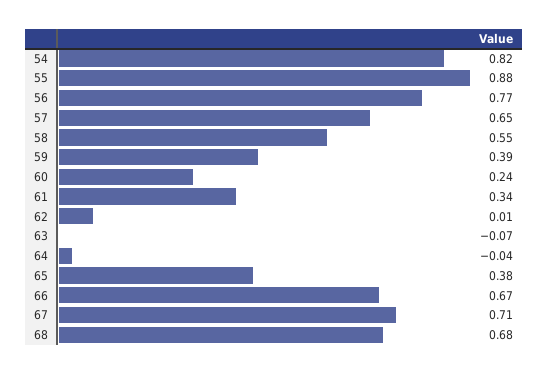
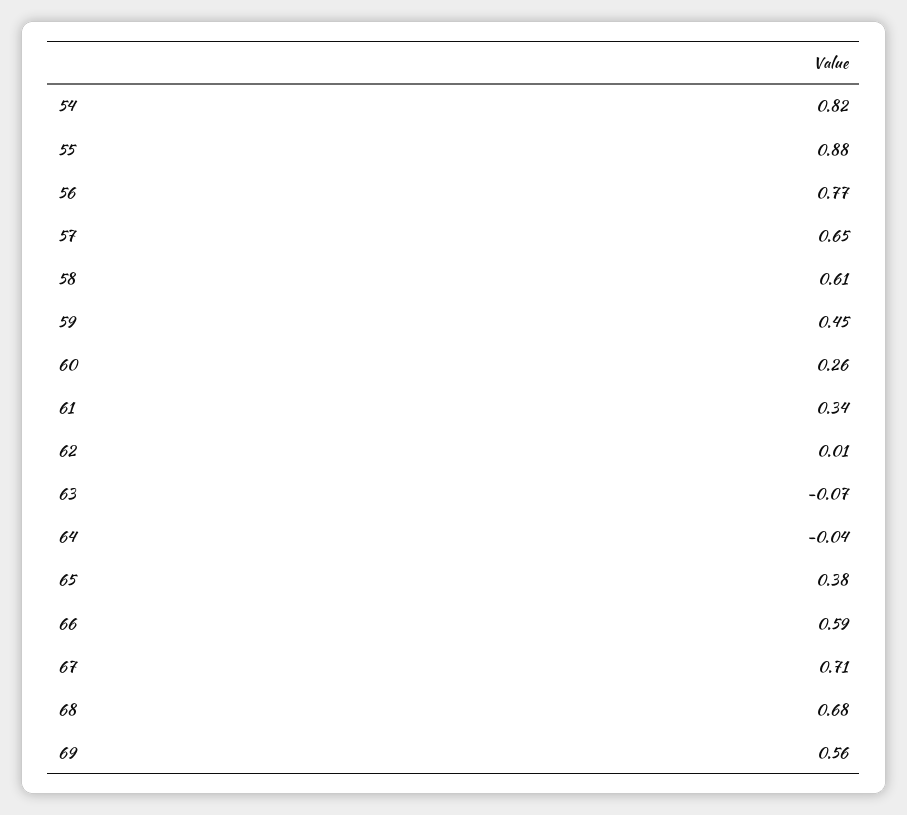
58: 0.55 -> 0.61
59: 0.39 -> 0.45
60: 0.24 -> 0.26
66: 0.67 -> 0.59
69: none -> 0.56

